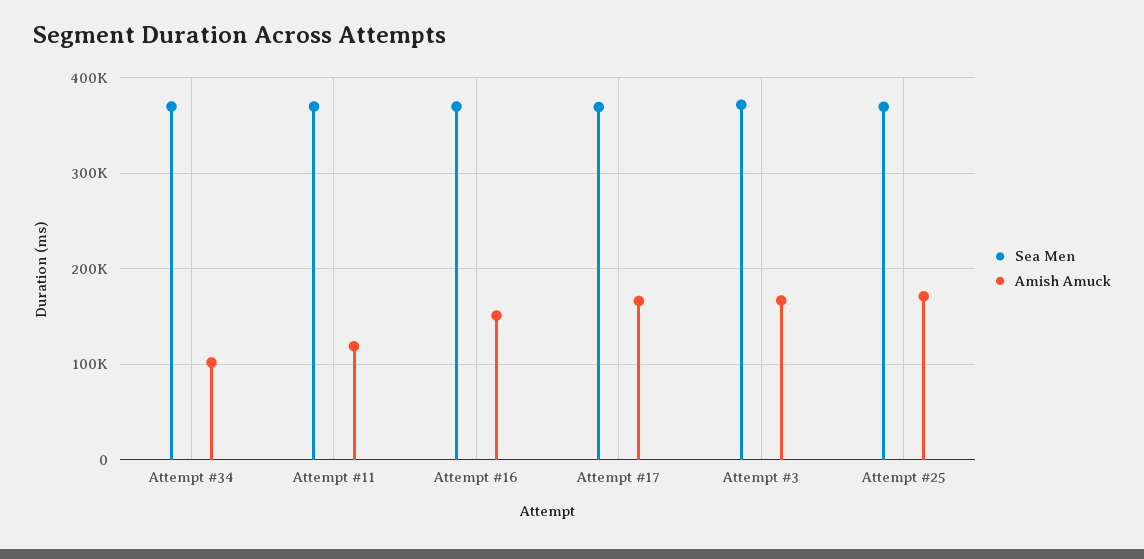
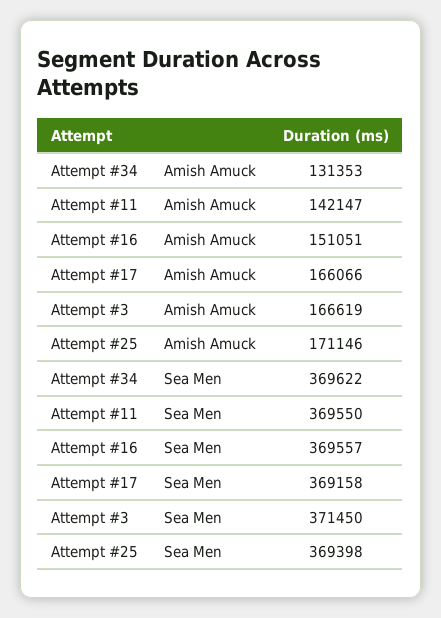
Amish Amuck, Attempt #34: 100000 -> 131353
Amish Amuck, Attempt #11: 120000 -> 142147

